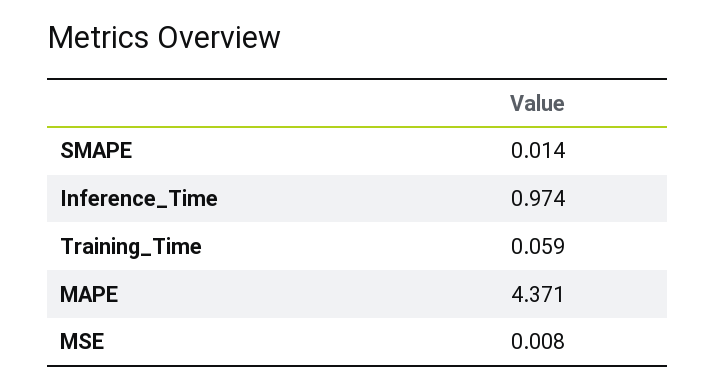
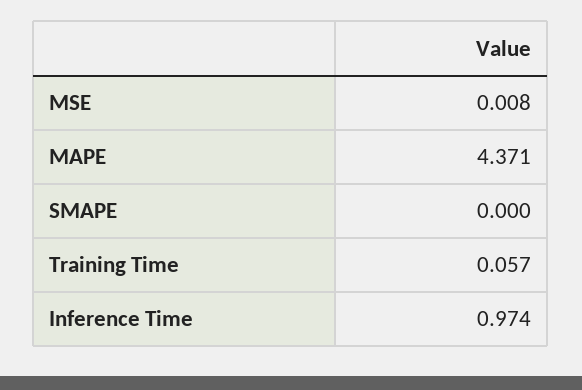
SMAPE: 0.014 -> 0
Training_Time: 0.059 -> 0.057

